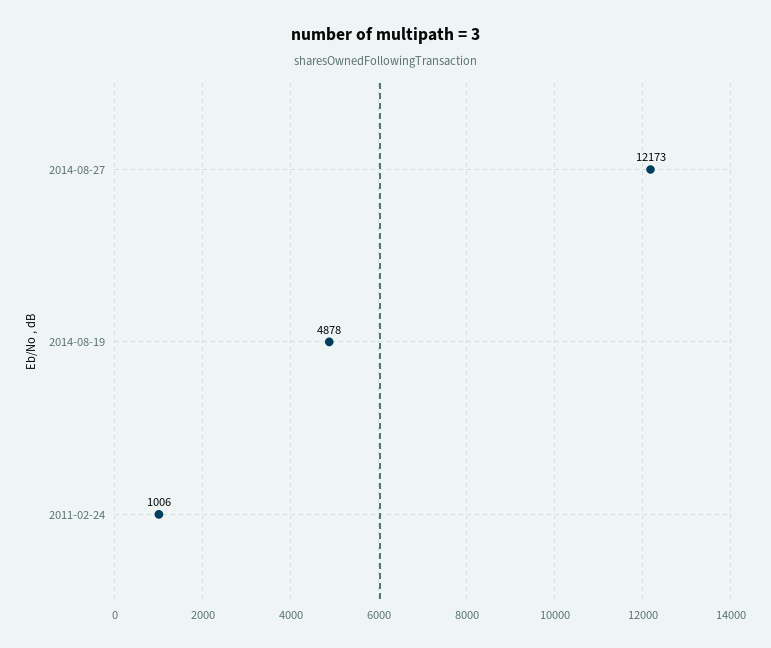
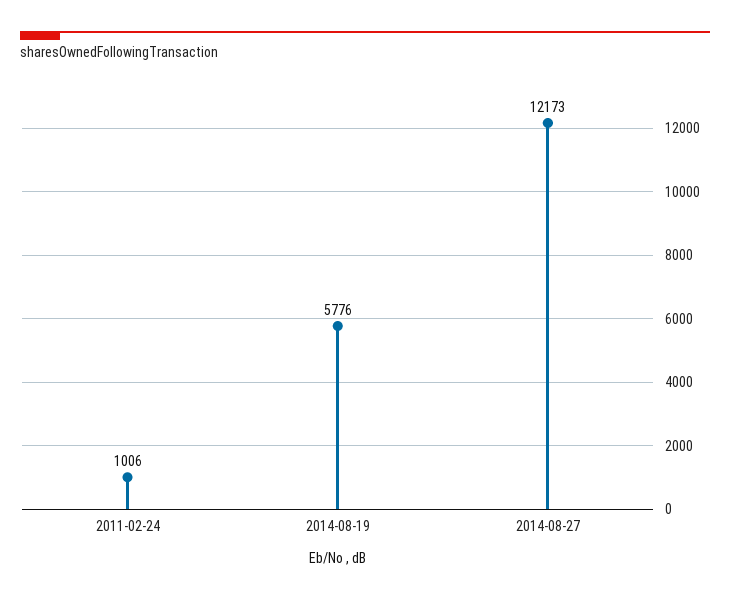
2014-08-19: 4878 -> 5776

